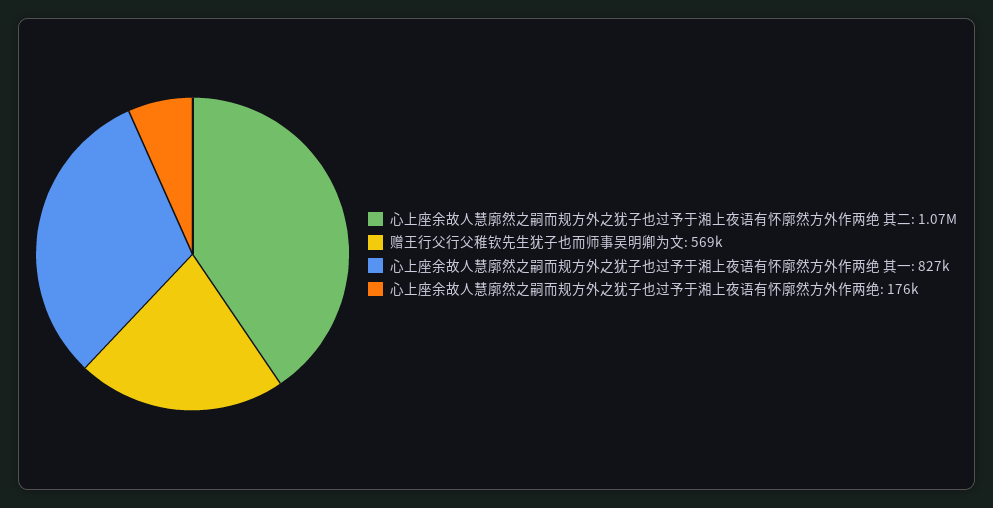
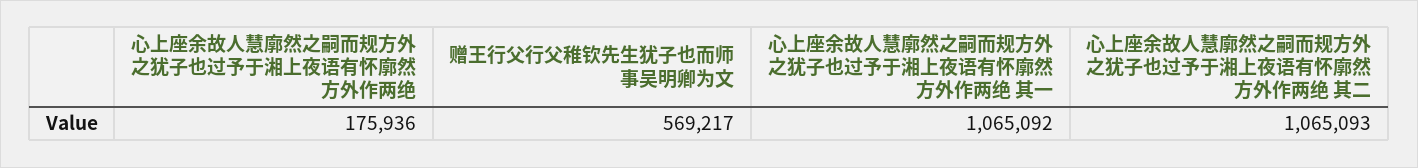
心上座余故人慧廓然之嗣而规方外之犹子也过予于湘上夜语有怀廓然方外作两绝 其一: 827000 -> 1065092

